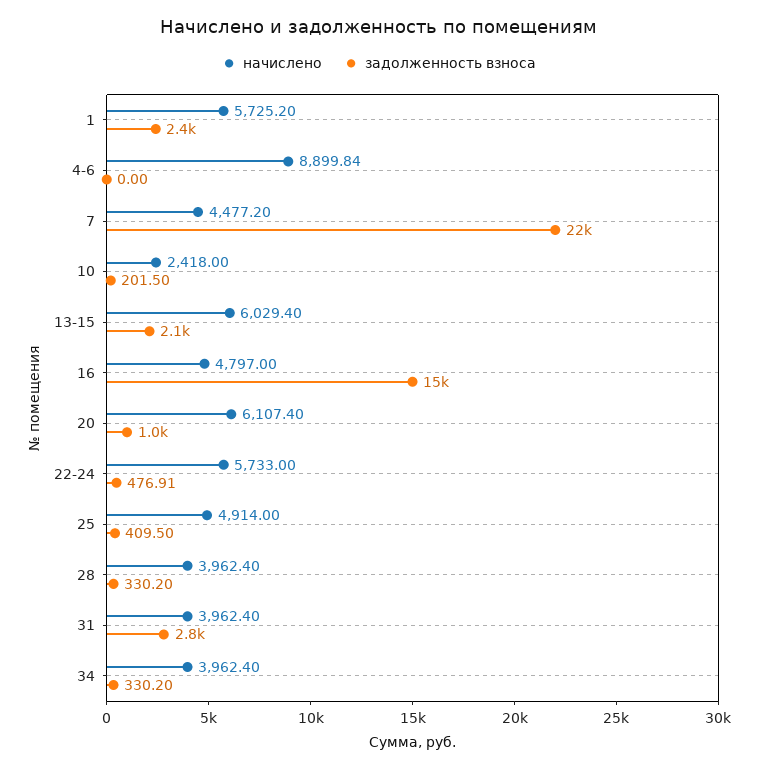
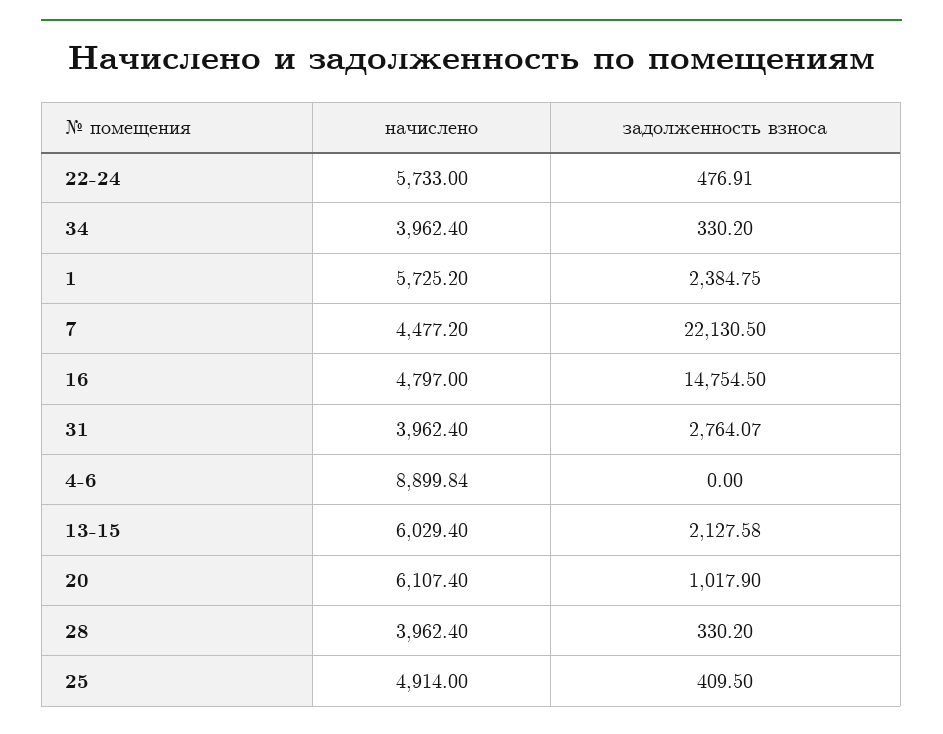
начислено, 10: 2418 -> none
задолженность взноса, 10: 201.5 -> none

